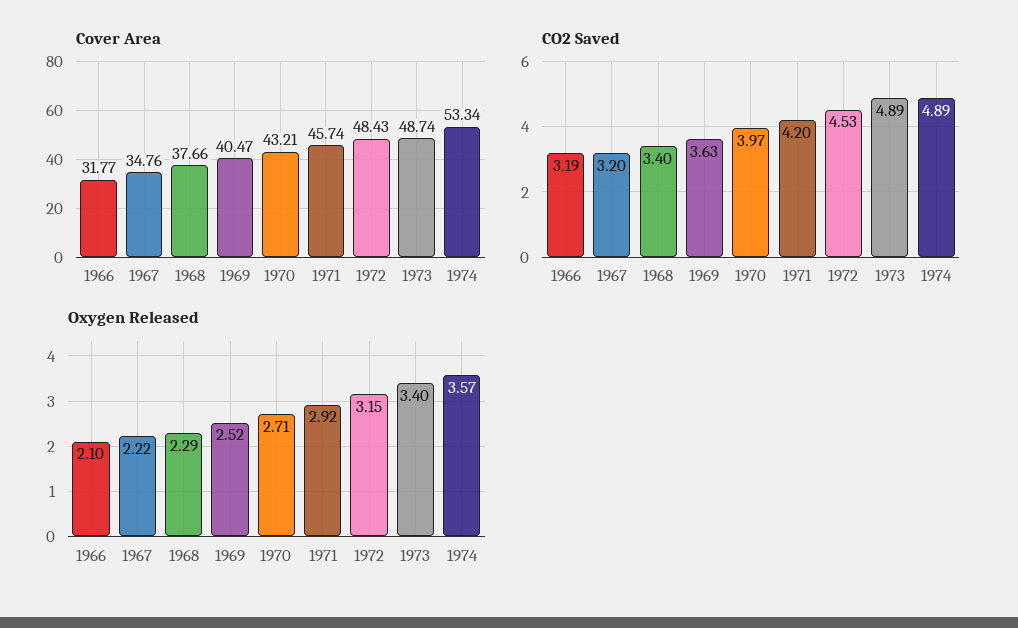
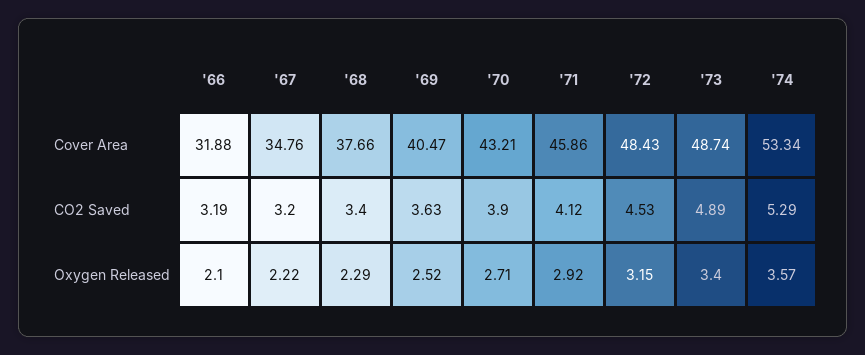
Cover Area, 1966: 31.77 -> 31.88
Cover Area, 1971: 45.74 -> 45.86
CO2 Saved, 1970: 3.97 -> 3.9
CO2 Saved, 1971: 4.2 -> 4.12
CO2 Saved, 1974: 4.89 -> 5.29

